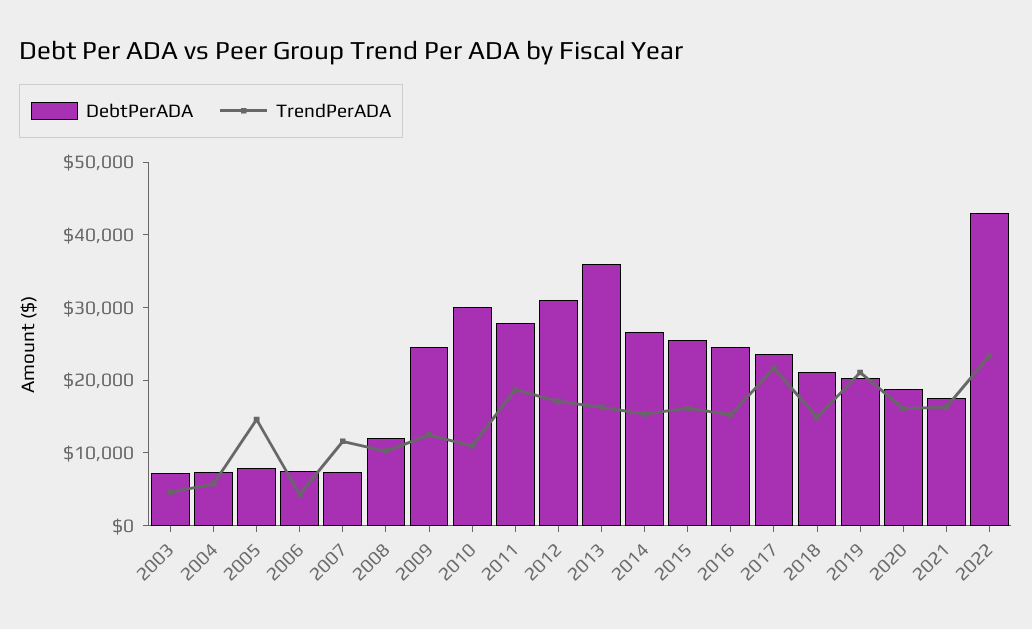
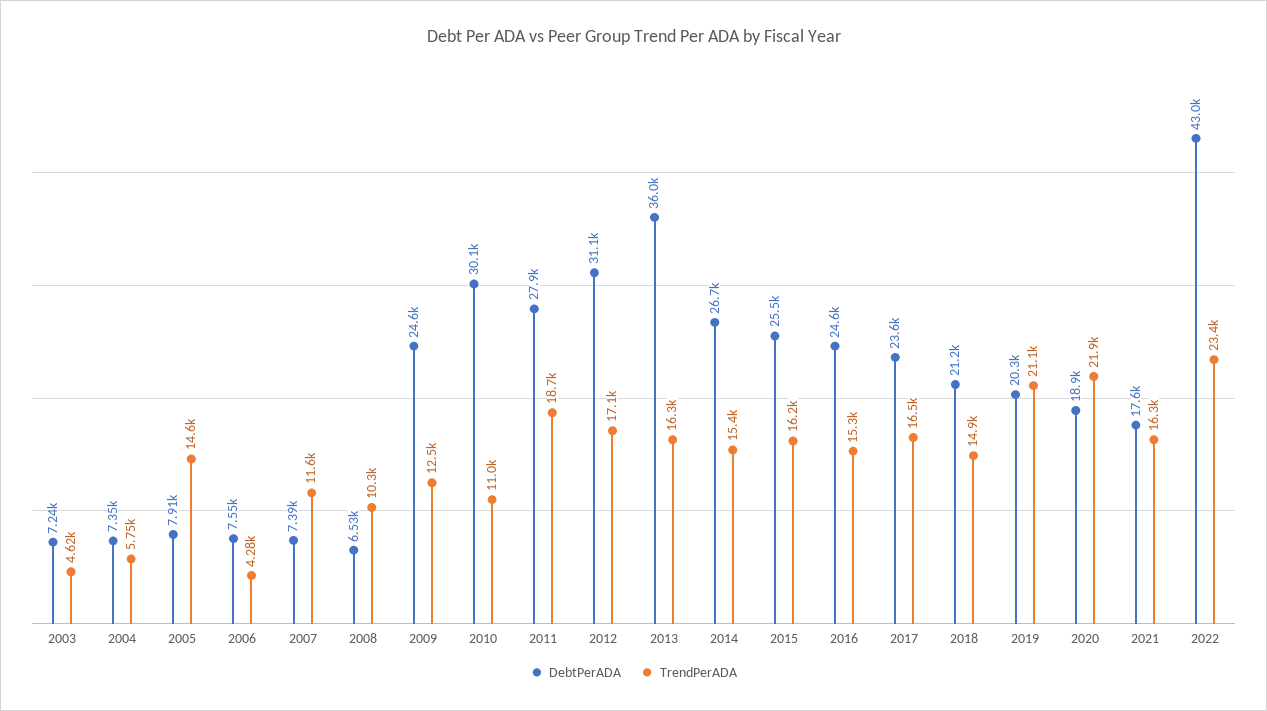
DebtPerADA, 2008: 12000 -> 6530
TrendPerADA, 2017: 22000 -> 16500
TrendPerADA, 2020: 16000 -> 21900

